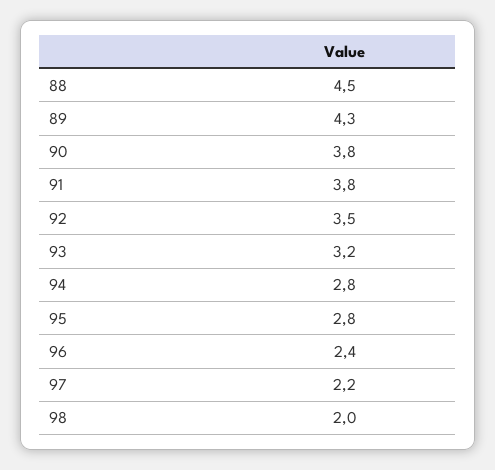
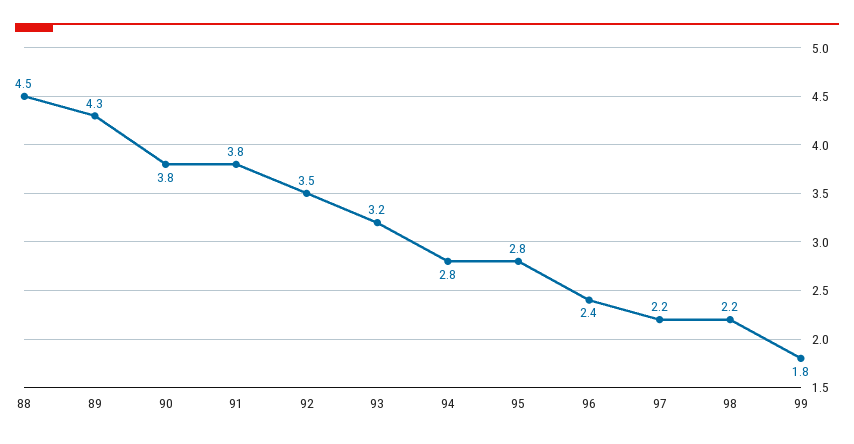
98: 2 -> 2.2
99: none -> 1.8

